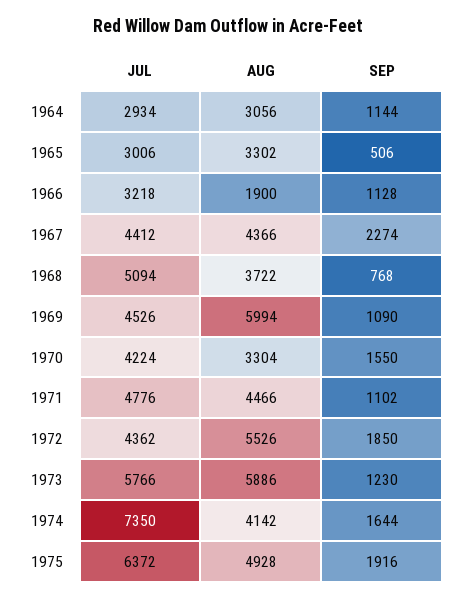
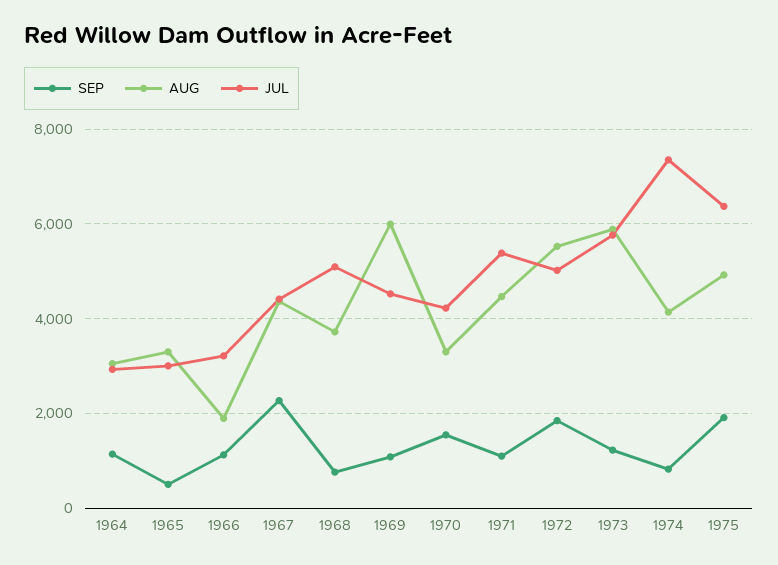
JUL, 1971: 4776 -> 5400
JUL, 1972: 4362 -> 5000
SEP, 1974: 1644 -> 800

